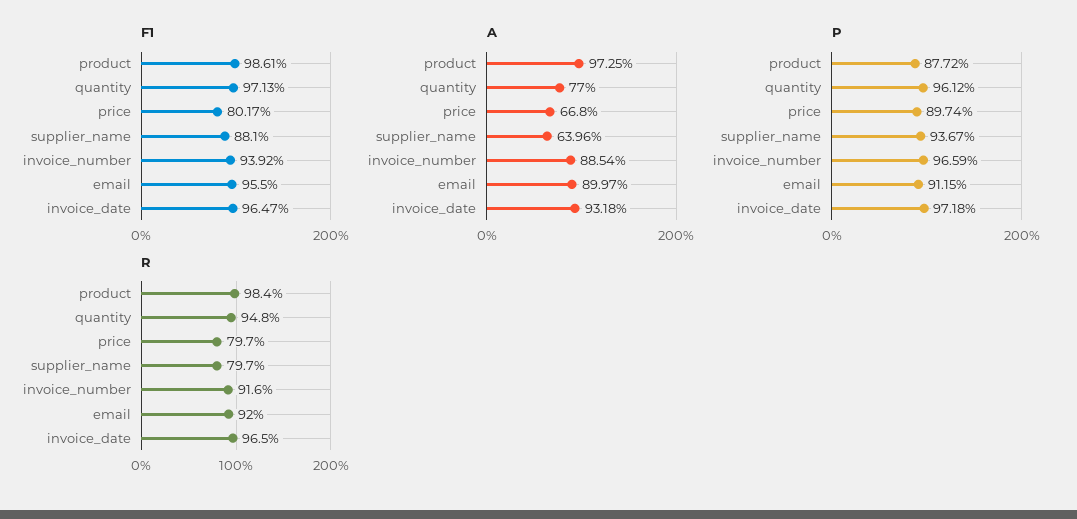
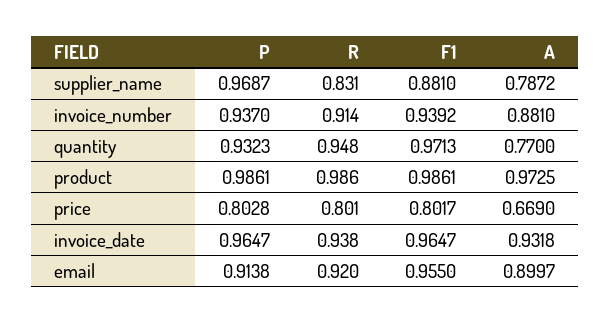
A, price: 0.668 -> 0.669
A, supplier_name: 0.6396 -> 0.7872
A, invoice_number: 0.8854 -> 0.881
P, product: 0.8772 -> 0.9861
P, quantity: 0.9612 -> 0.9323
P, price: 0.8974 -> 0.8028
P, supplier_name: 0.9367 -> 0.9687
P, invoice_number: 0.9659 -> 0.937
P, email: 0.9115 -> 0.9138
P, invoice_date: 0.9718 -> 0.9647
R, product: 0.984 -> 0.986
R, price: 0.797 -> 0.801
R, supplier_name: 0.797 -> 0.831
R, invoice_number: 0.916 -> 0.914
R, invoice_date: 0.965 -> 0.938

